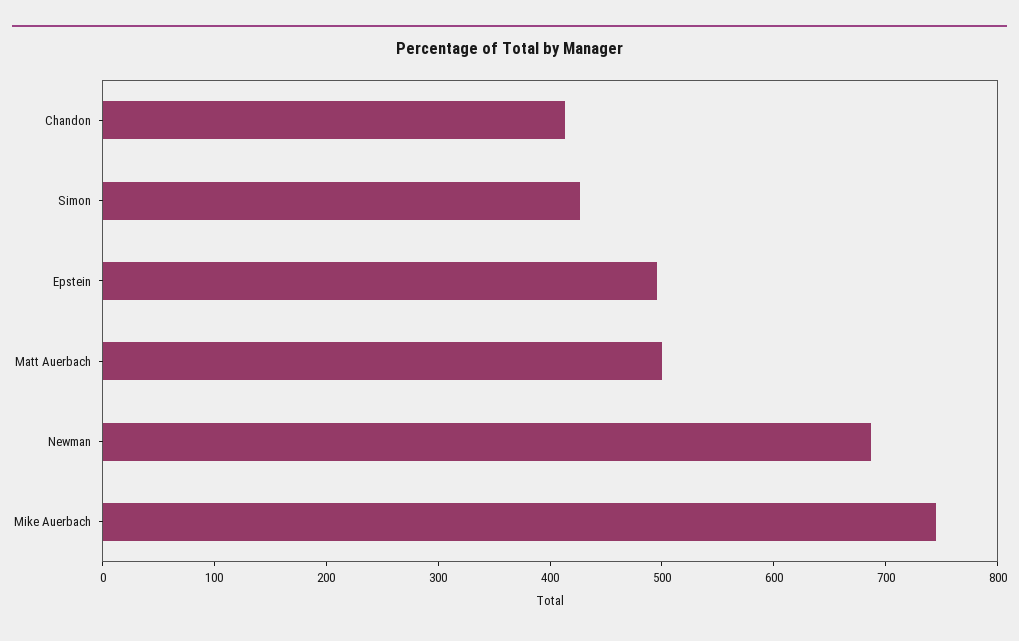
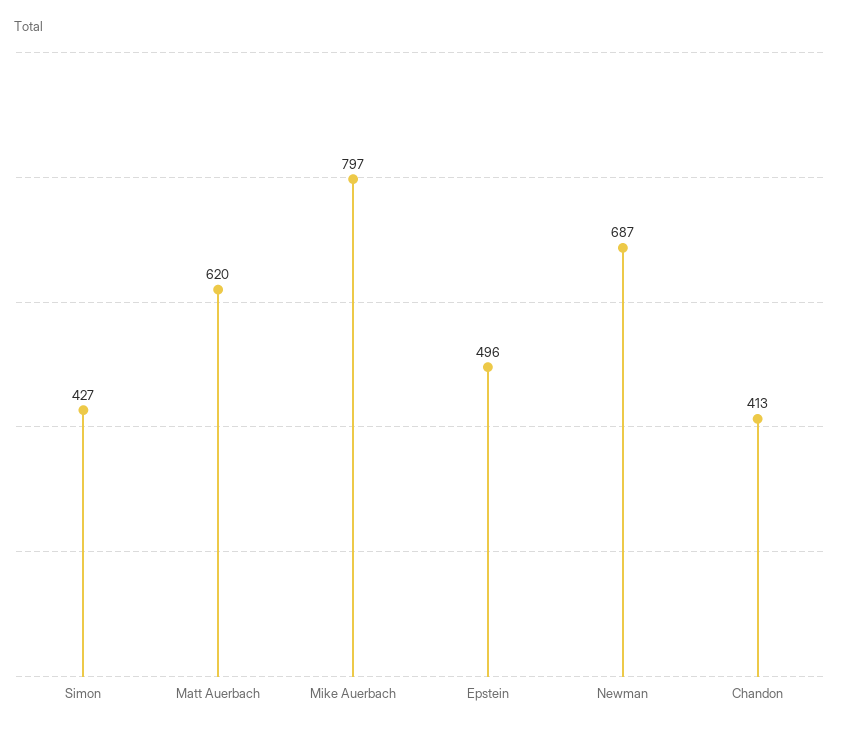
Matt Auerbach: 500 -> 620
Mike Auerbach: 740 -> 797

